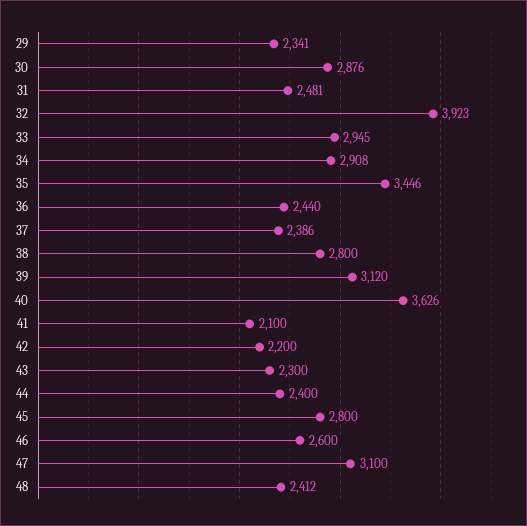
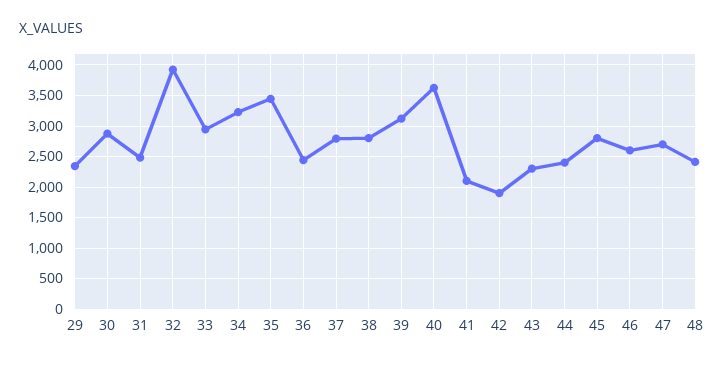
34: 2908 -> 3200
37: 2386 -> 2800
42: 2200 -> 1900
47: 3100 -> 2700

